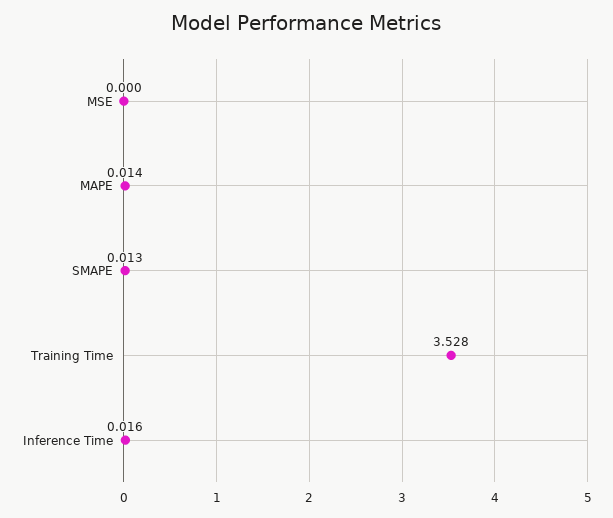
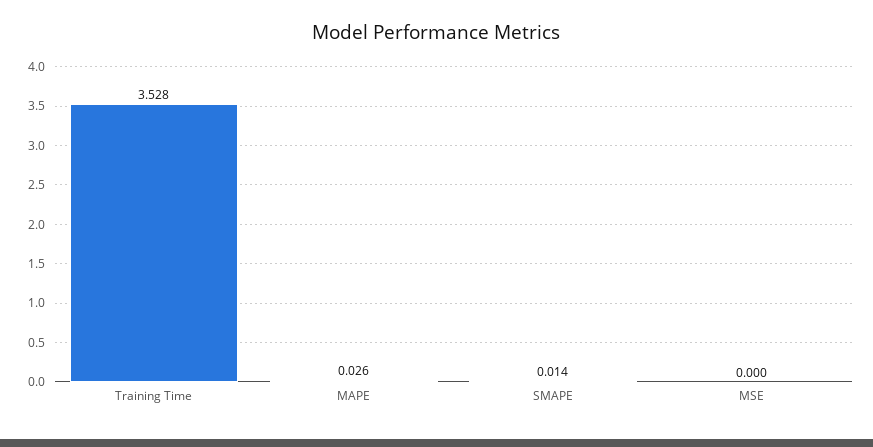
MAPE: 0.014 -> 0.026
SMAPE: 0.013 -> 0.014
Inference Time: 0.016 -> none

